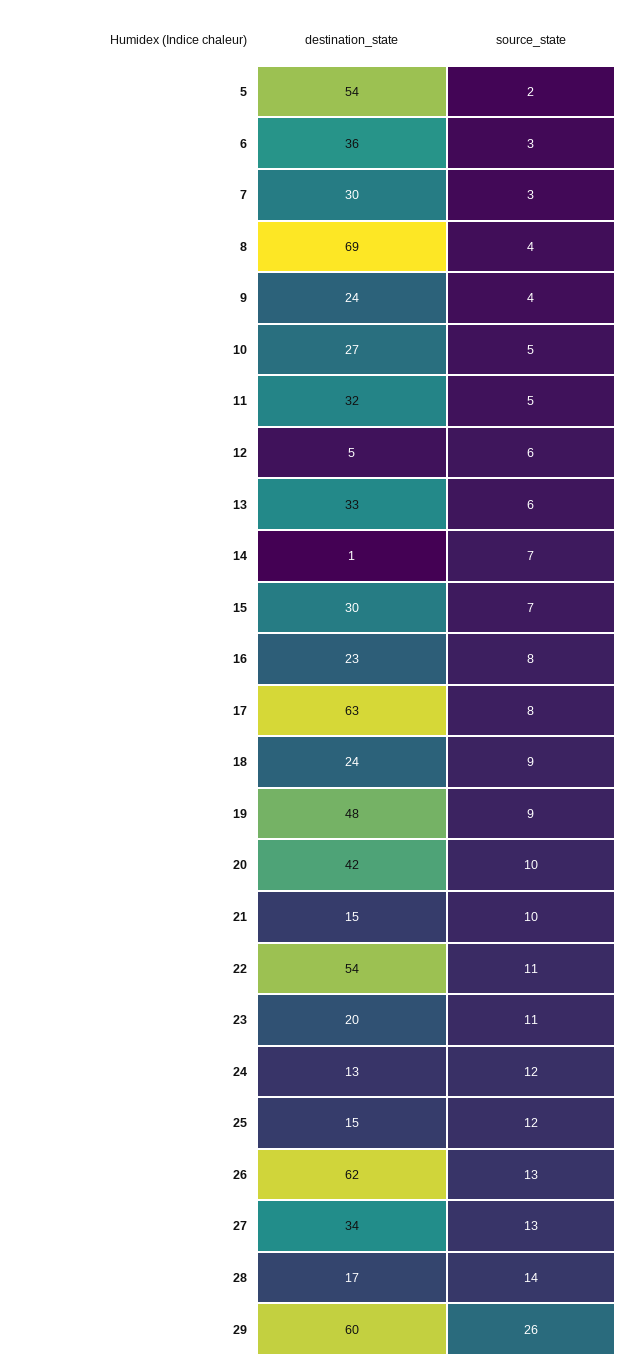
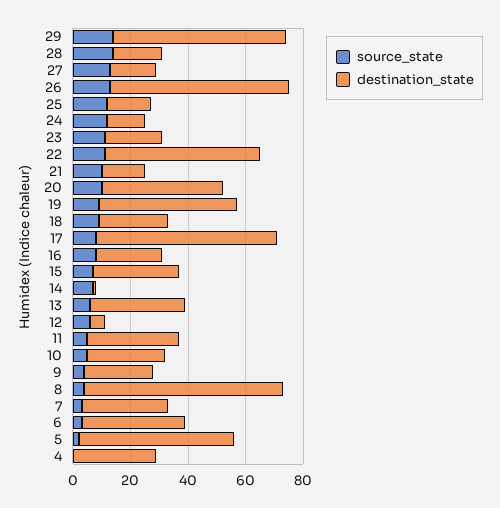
destination_state, 27: 34 -> 15
source_state, 29: 26 -> 15
source_state, 4: none -> 0
destination_state, 4: none -> 30

